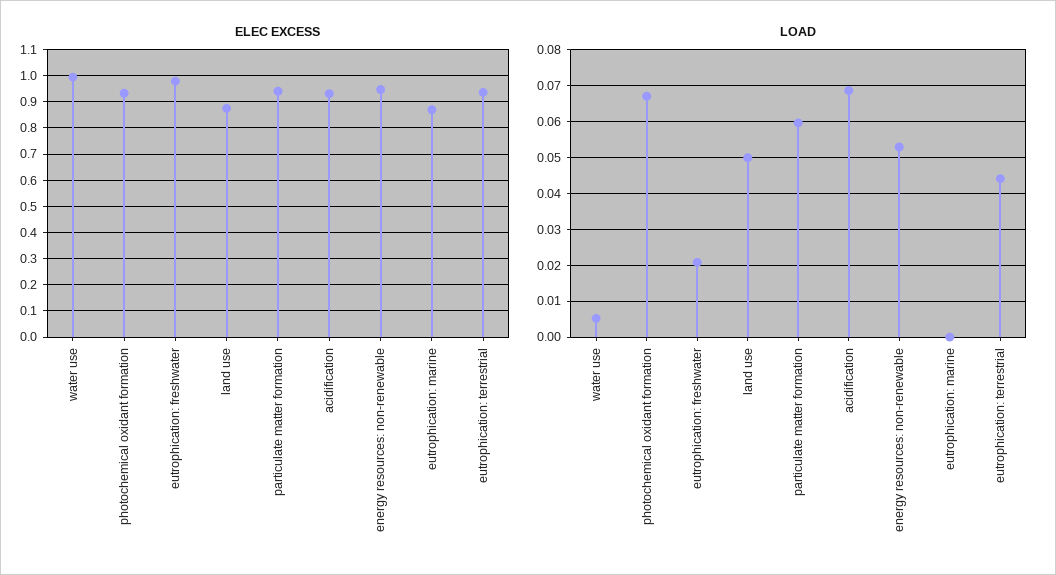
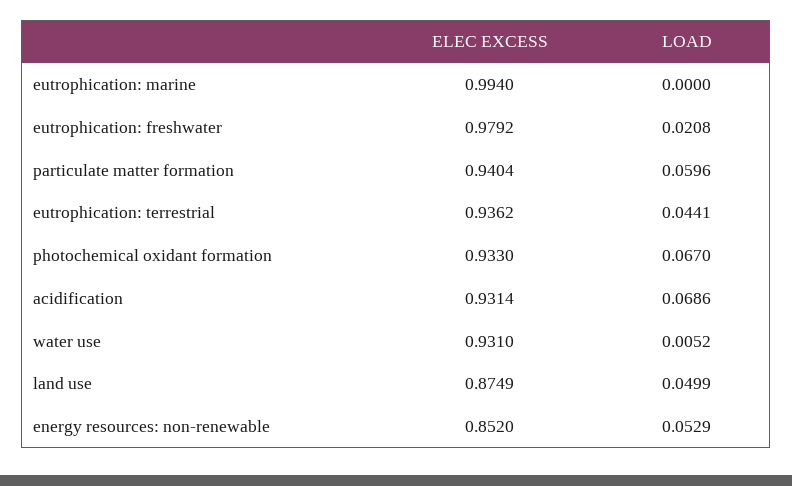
ELEC EXCESS, water use: 1 -> 0.931
ELEC EXCESS, energy resources: non-renewable: 0.95 -> 0.852
ELEC EXCESS, eutrophication: marine: 0.875 -> 0.994

